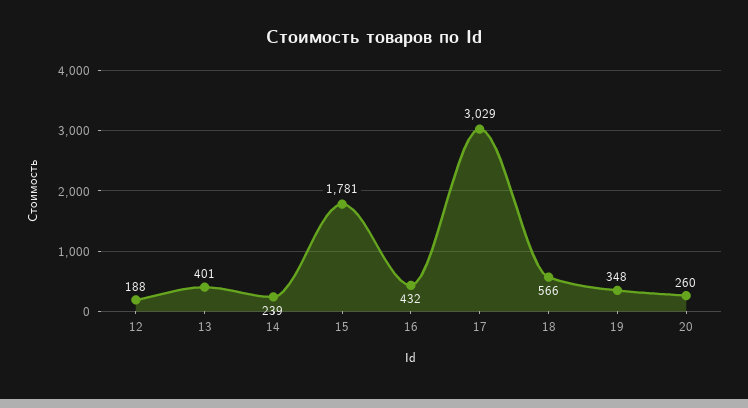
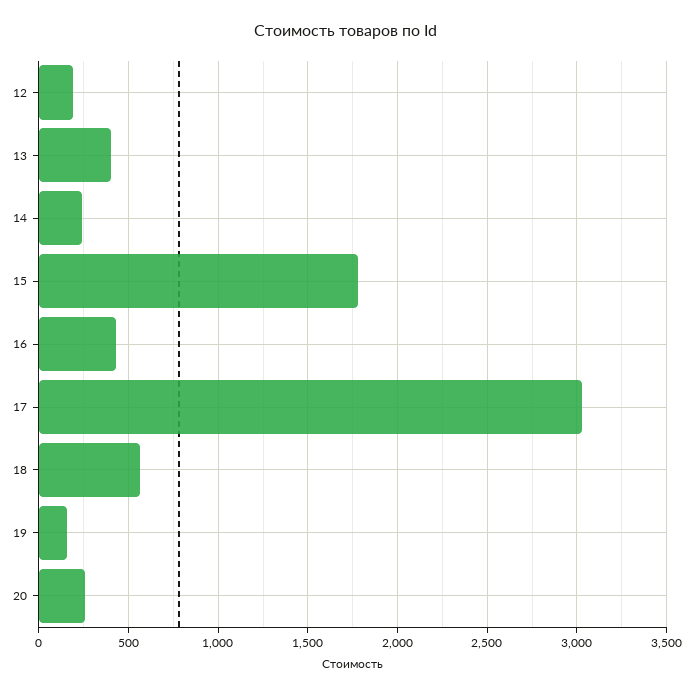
19: 348 -> 150

